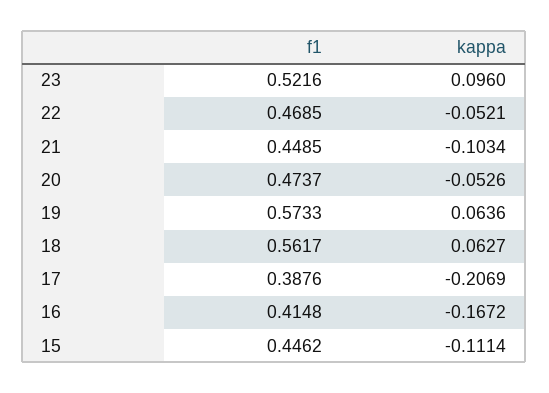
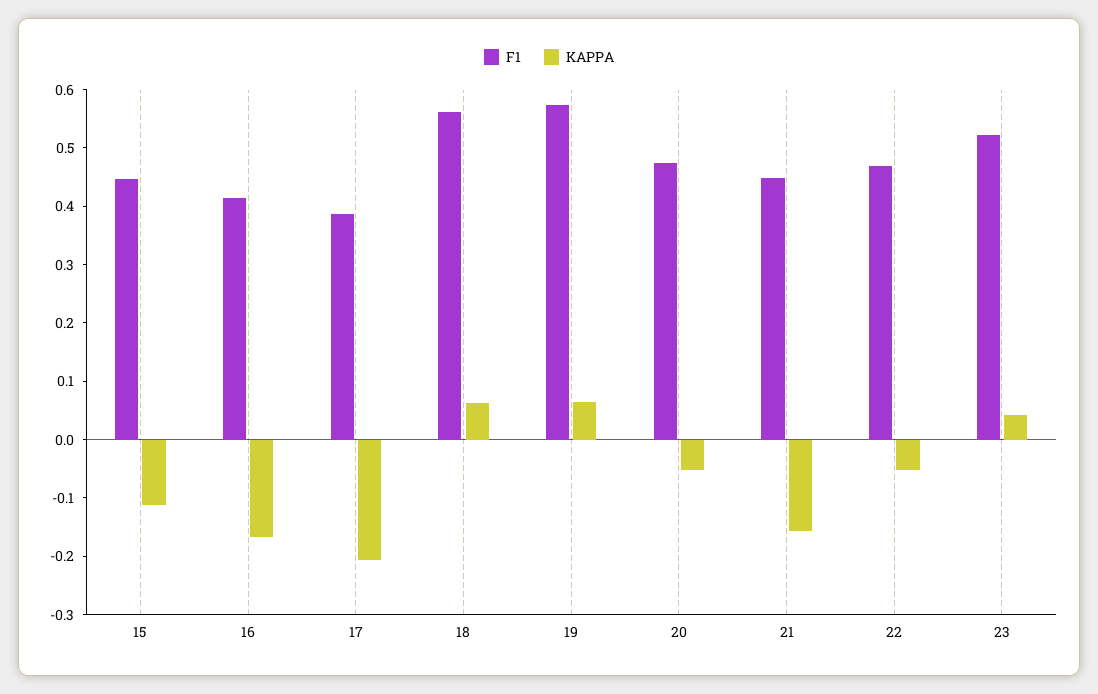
kappa, 23: 0.096 -> 0.04
kappa, 21: -0.1034 -> -0.16

